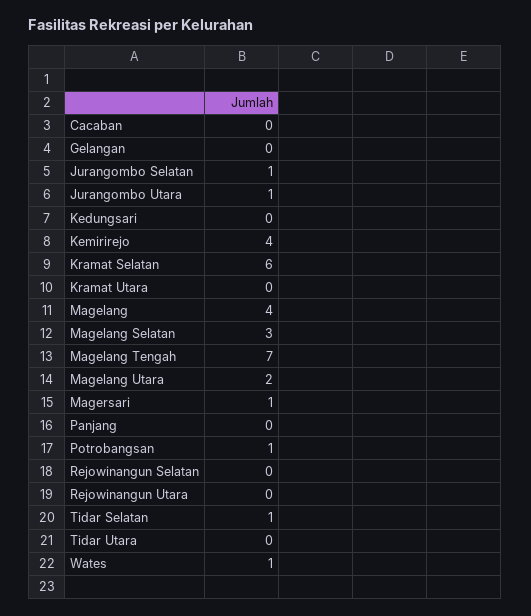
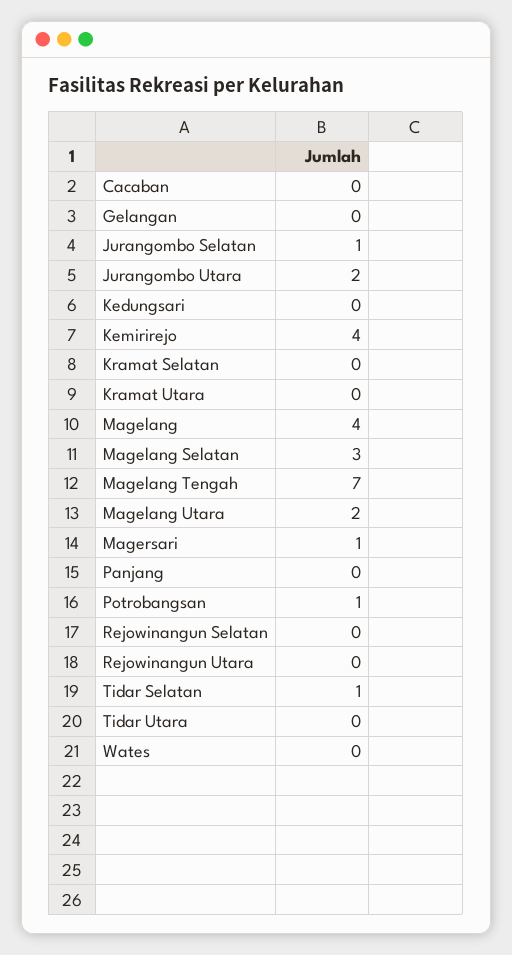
Jurangombo Utara: 1 -> 2
Kramat Selatan: 6 -> 0
Wates: 1 -> 0

